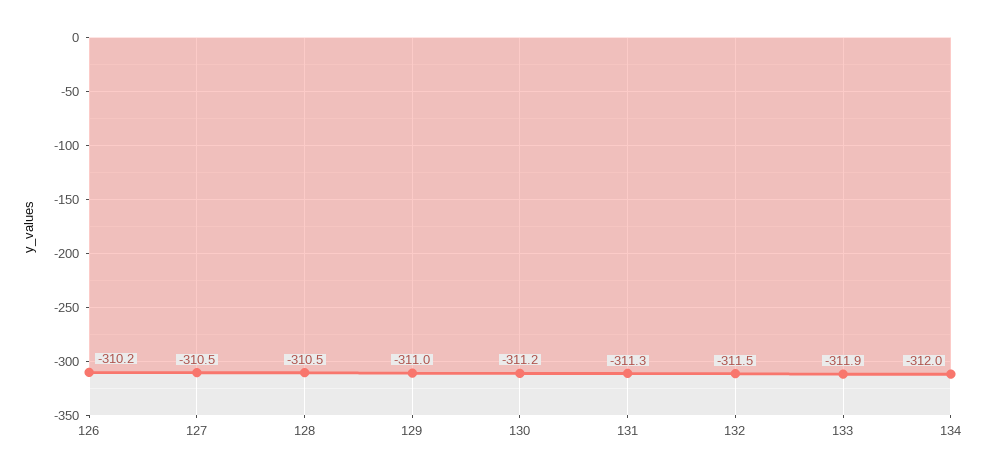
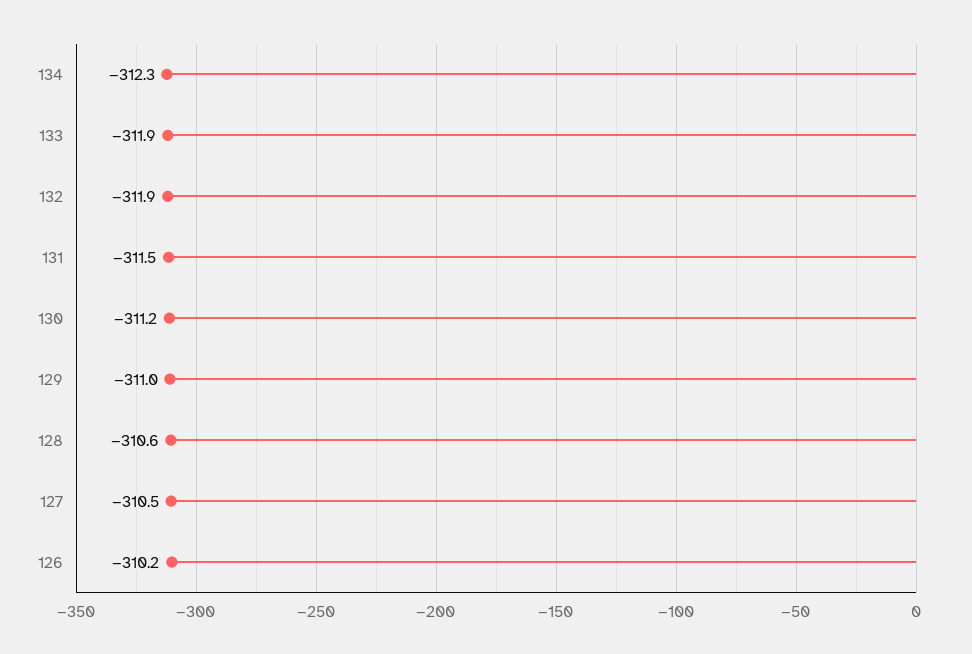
128: -310.5 -> -310.6
131: -311.3 -> -311.5
132: -311.5 -> -311.9
134: -312 -> -312.3

